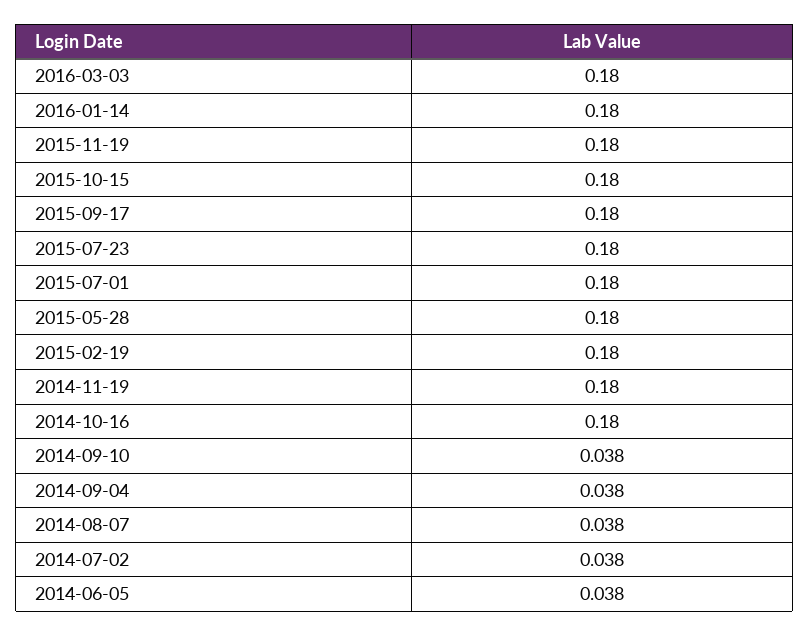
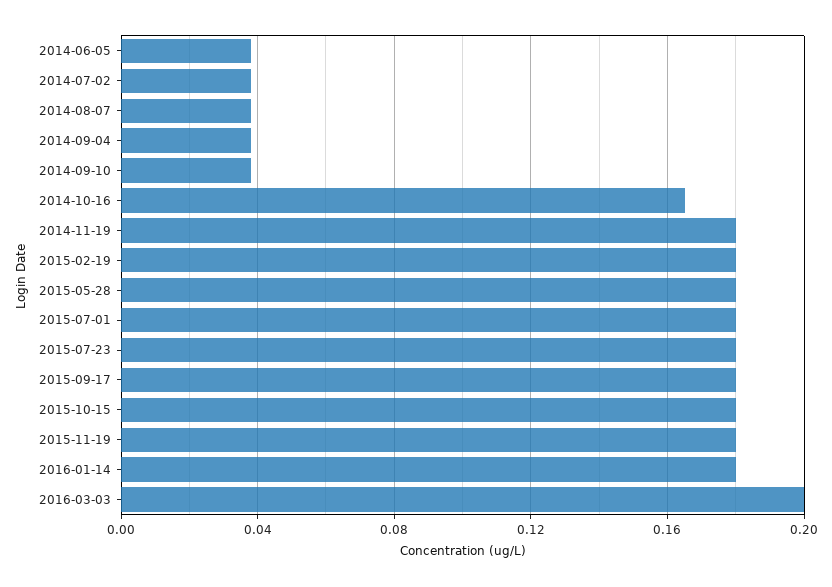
2016-03-03: 0.18 -> 0.2
2014-10-16: 0.18 -> 0.165

